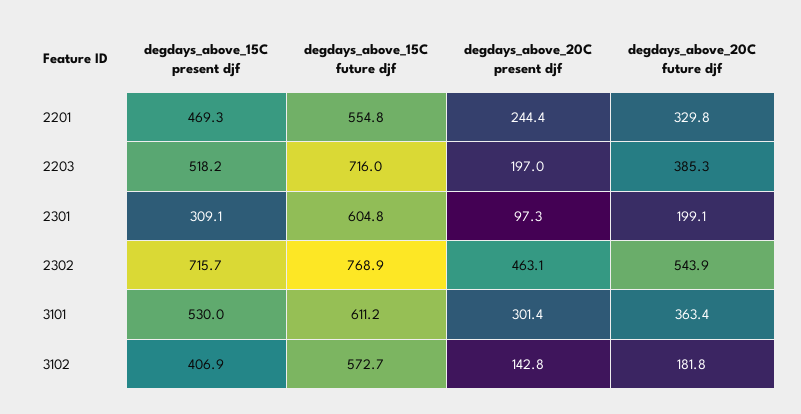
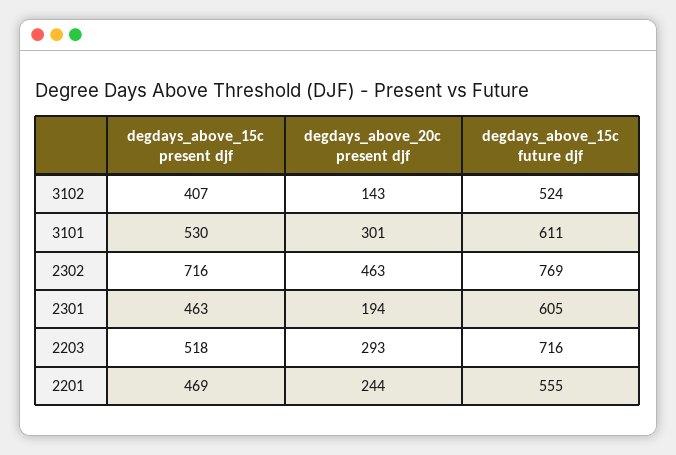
degdays_above_20C future djf, 2201: 329.8 -> none
degdays_above_20C present djf, 2203: 197 -> 293
degdays_above_20C future djf, 2203: 385.3 -> none
degdays_above_15C present djf, 2301: 309.1 -> 463
degdays_above_20C present djf, 2301: 97.3 -> 194
degdays_above_20C future djf, 2301: 199.1 -> none
degdays_above_20C future djf, 2302: 543.9 -> none
degdays_above_20C future djf, 3101: 363.4 -> none
degdays_above_15C future djf, 3102: 572.7 -> 524
degdays_above_20C future djf, 3102: 181.8 -> none

